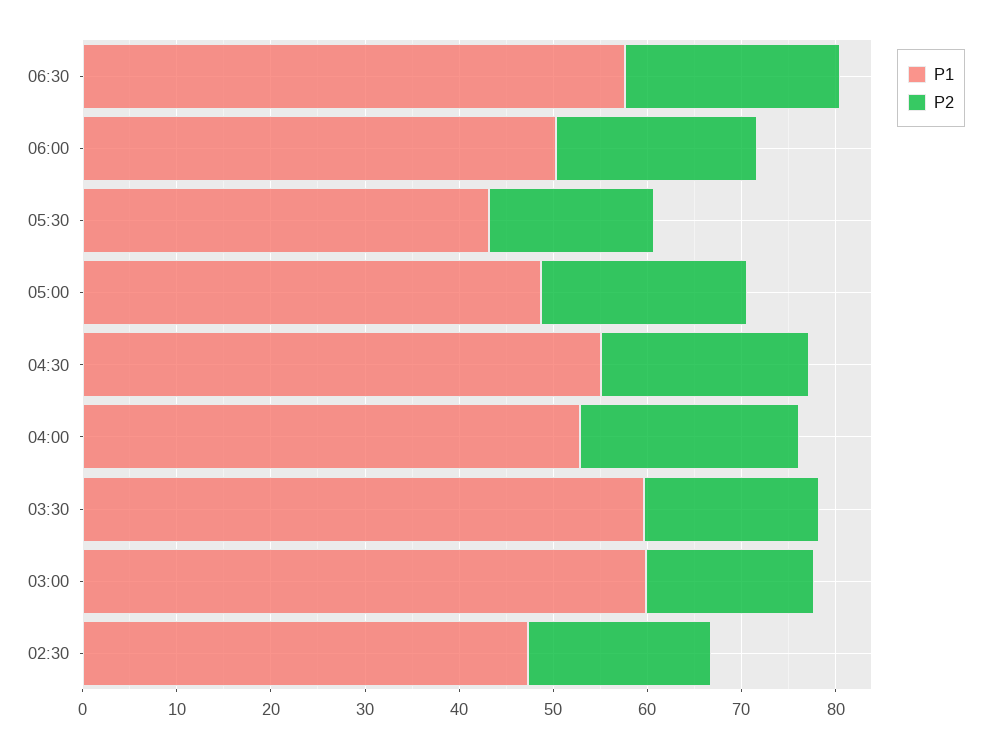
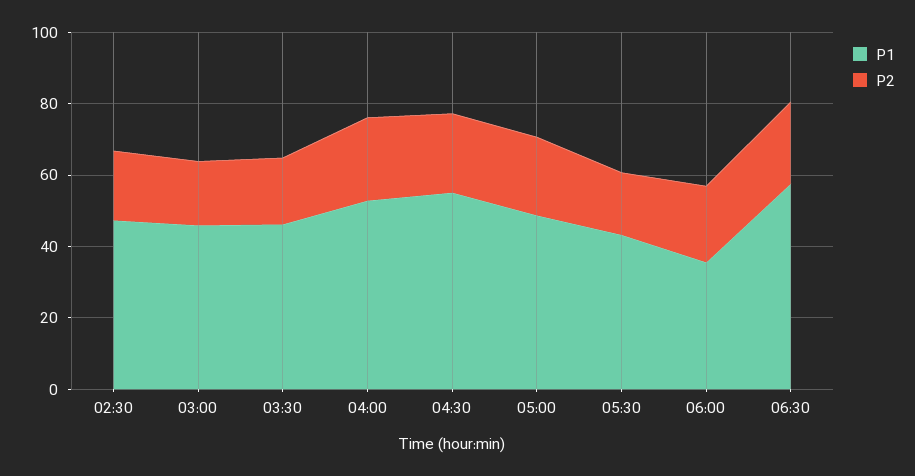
P1, 06:00: 50 -> 35
P1, 03:30: 60 -> 45
P1, 03:00: 60 -> 45

